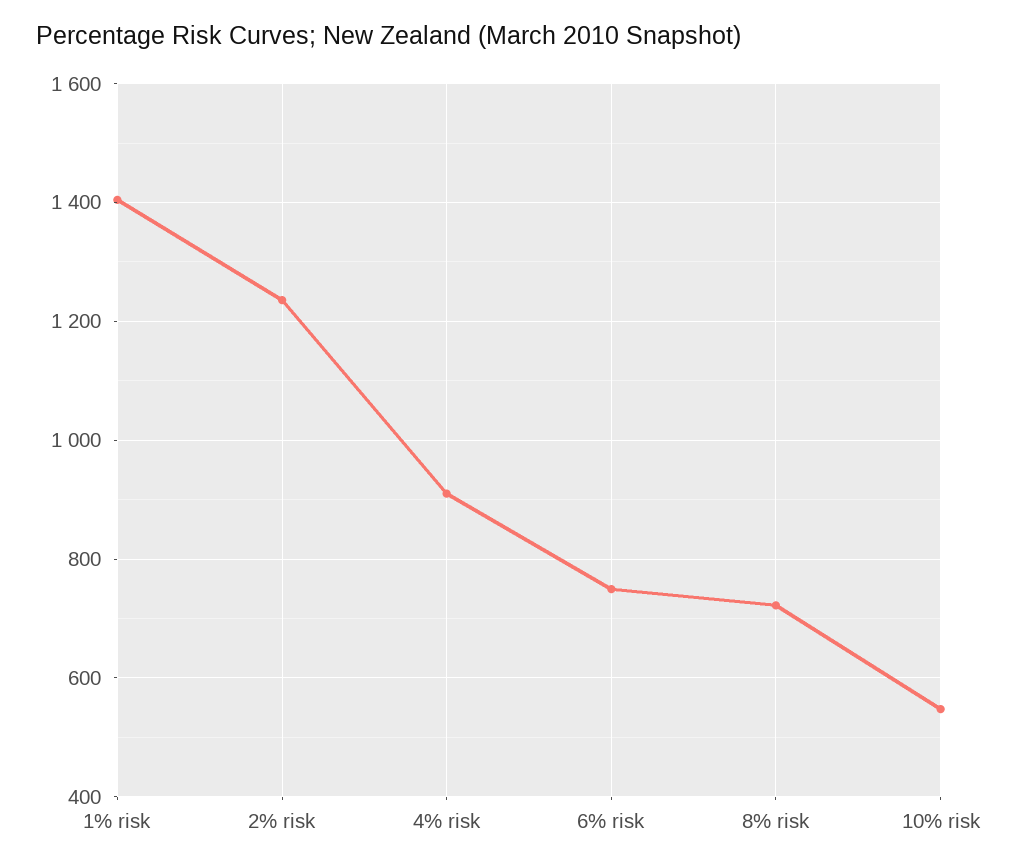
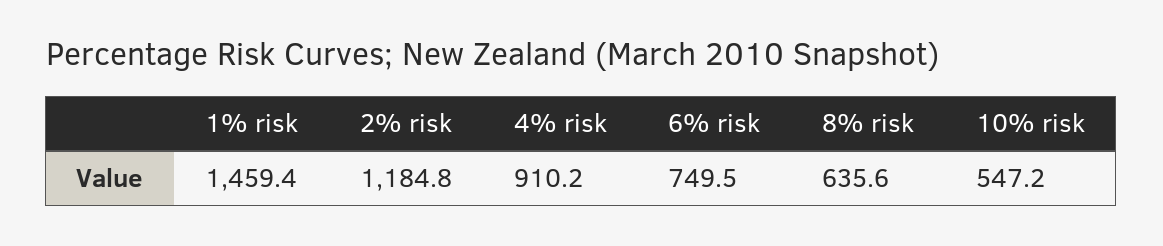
1% risk: 1400 -> 1459.4
2% risk: 1240 -> 1184.8
8% risk: 720 -> 635.6

